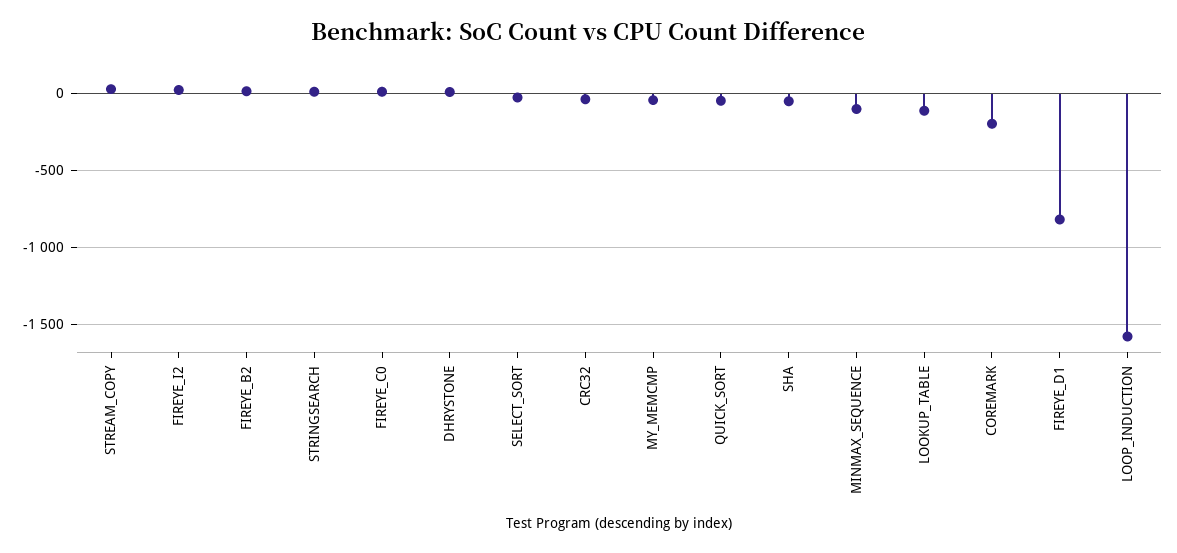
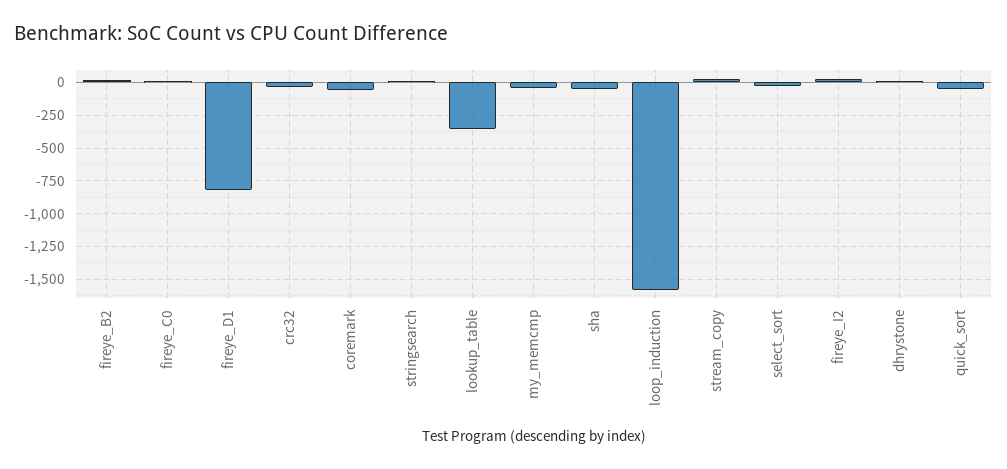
MINMAX_SEQUENCE: -100 -> none
LOOKUP_TABLE: -100 -> -350
COREMARK: -200 -> -50

